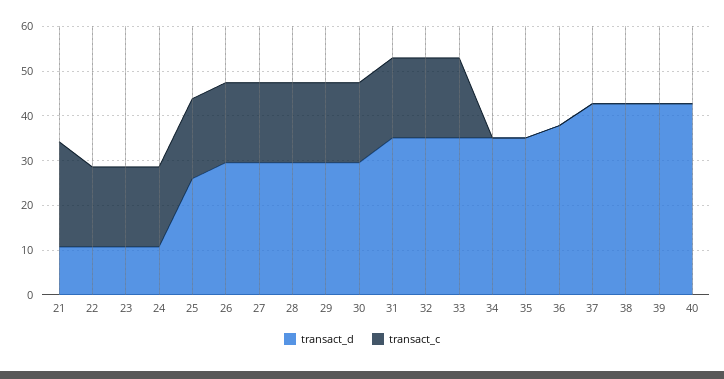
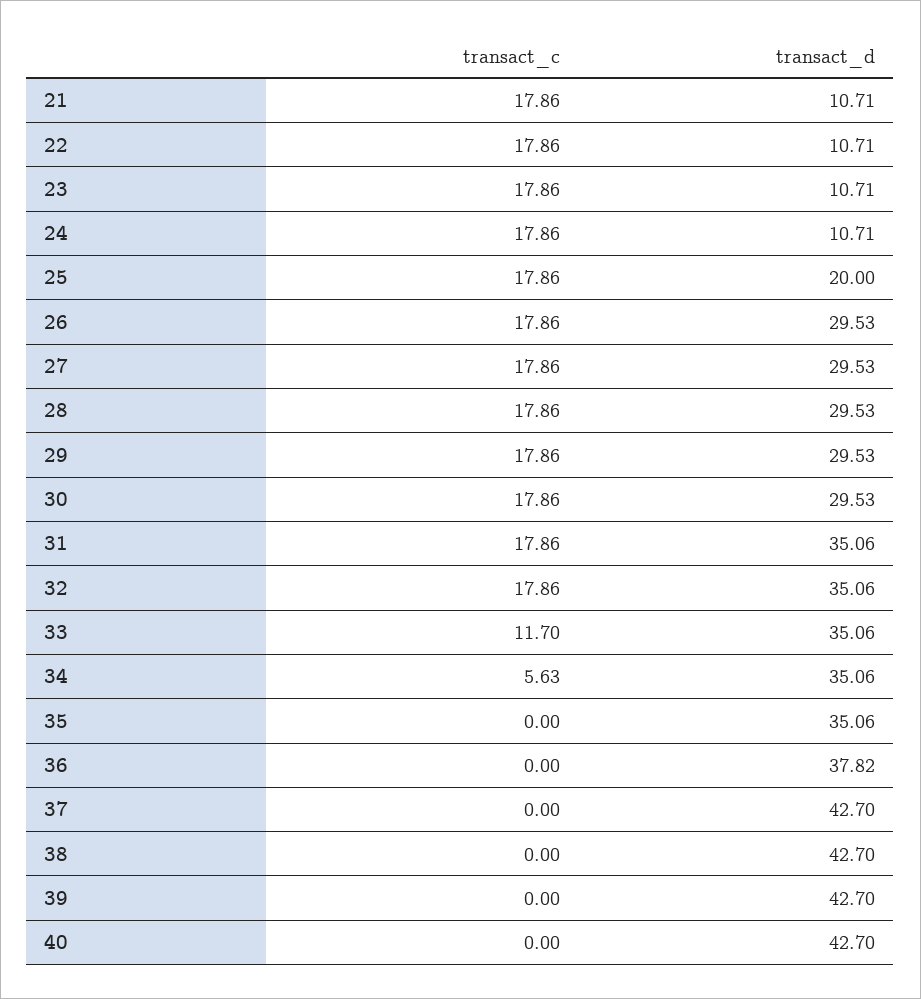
transact_c, 21: 24 -> 17.86
transact_d, 25: 26 -> 20
transact_c, 33: 18 -> 11.7
transact_c, 34: 0 -> 5.63

